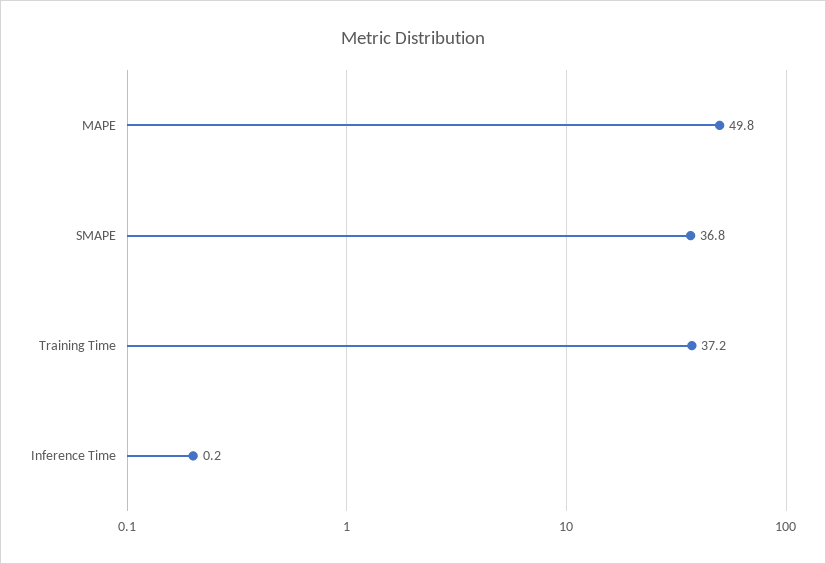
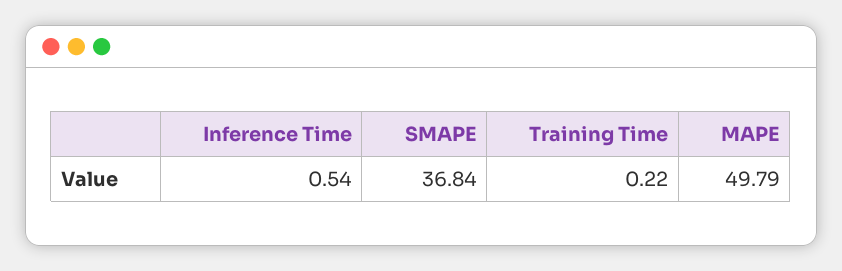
Training Time: 37.2 -> 0.22
Inference Time: 0.2 -> 0.54

